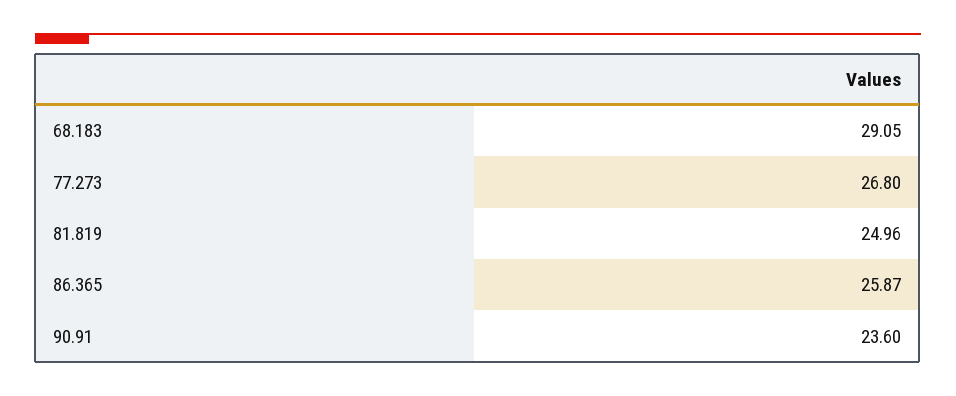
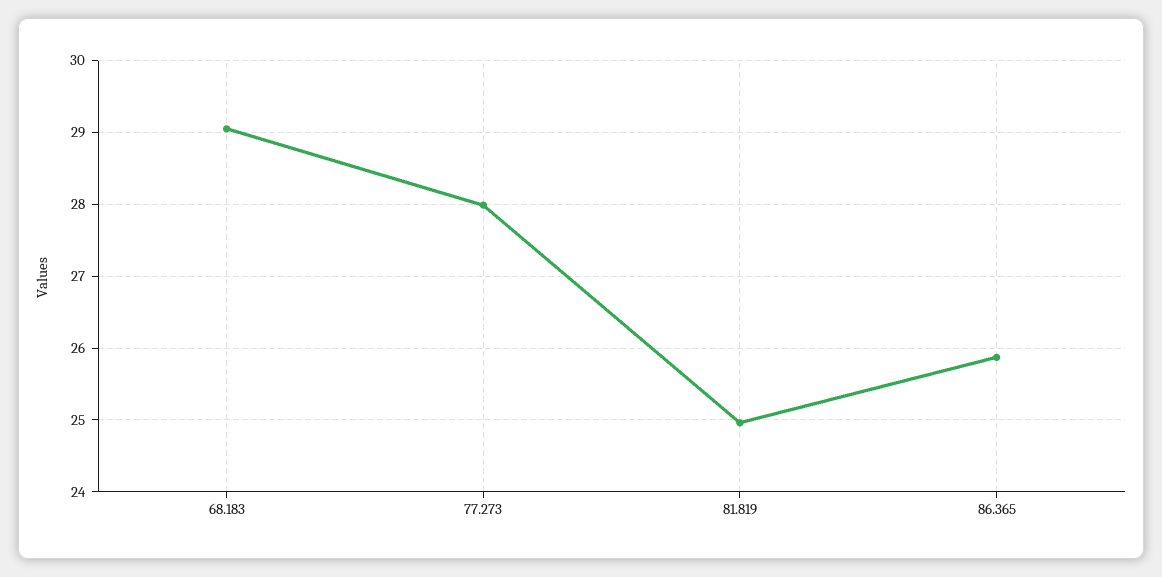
77.273: 26.8 -> 28
90.91: 23.6 -> none

